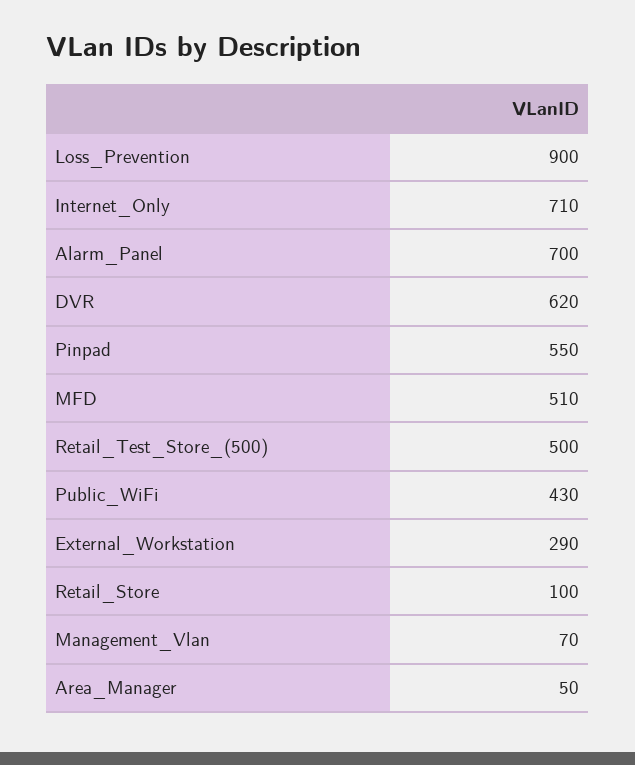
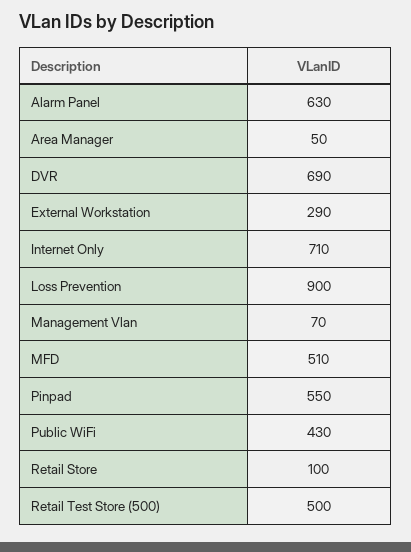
Alarm_Panel: 700 -> 630
DVR: 620 -> 690

